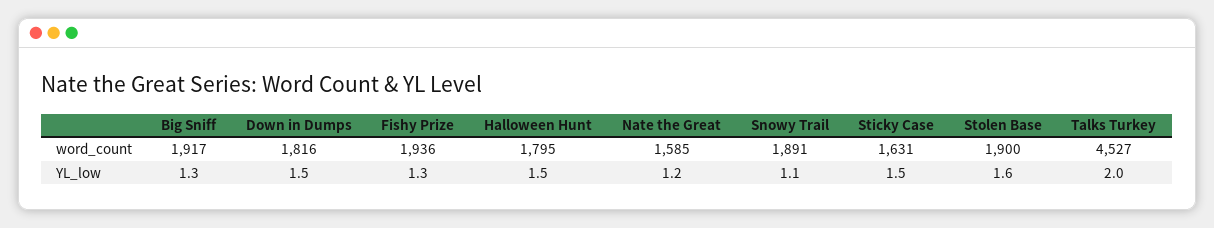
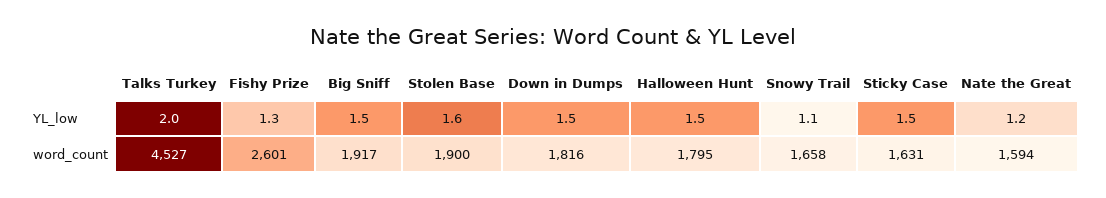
Fishy Prize, word_count: 1936 -> 2601
Nate the Great, word_count: 1585 -> 1594
Snowy Trail, word_count: 1891 -> 1658
Big Sniff, YL_low: 1.3 -> 1.5

